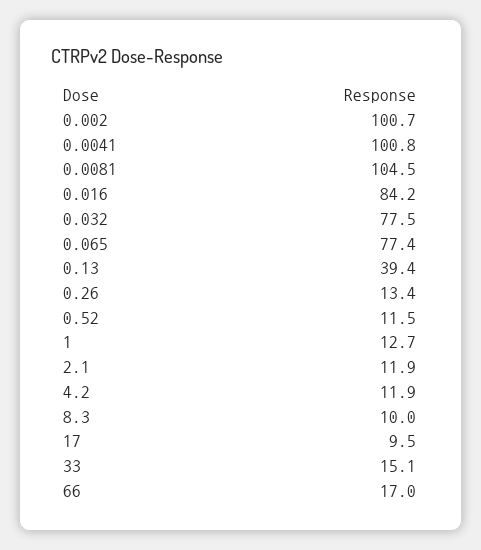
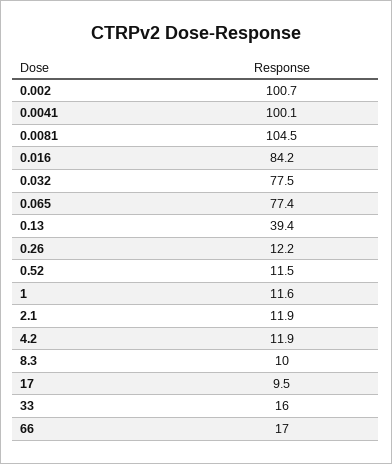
0.0041: 100.8 -> 100.1
0.26: 13.4 -> 12.2
1: 12.7 -> 11.6
33: 15.1 -> 16

